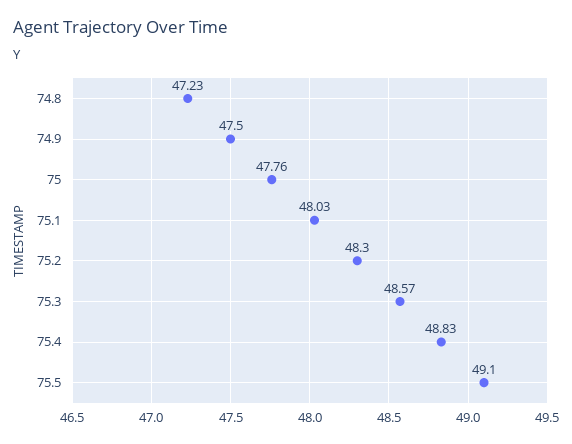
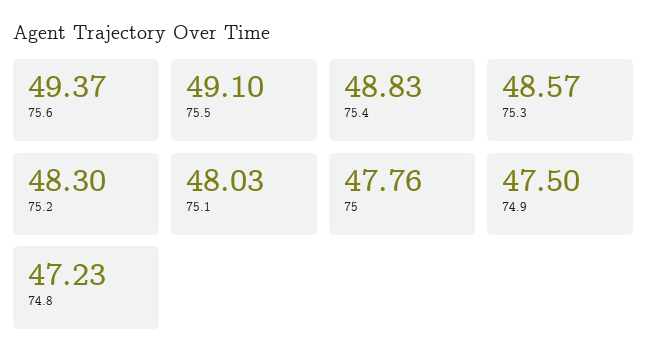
75.6: none -> 49.37

